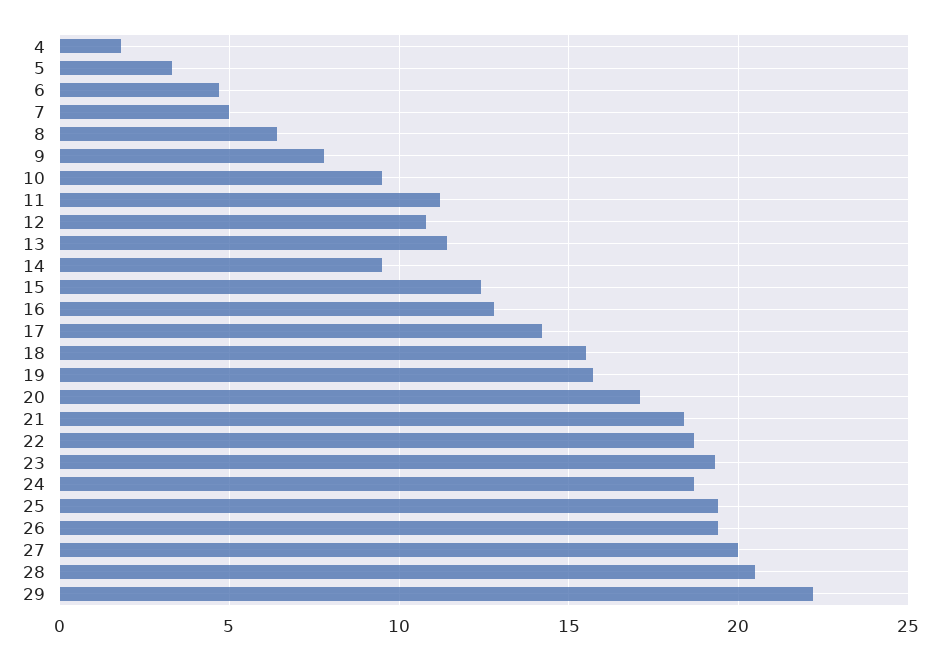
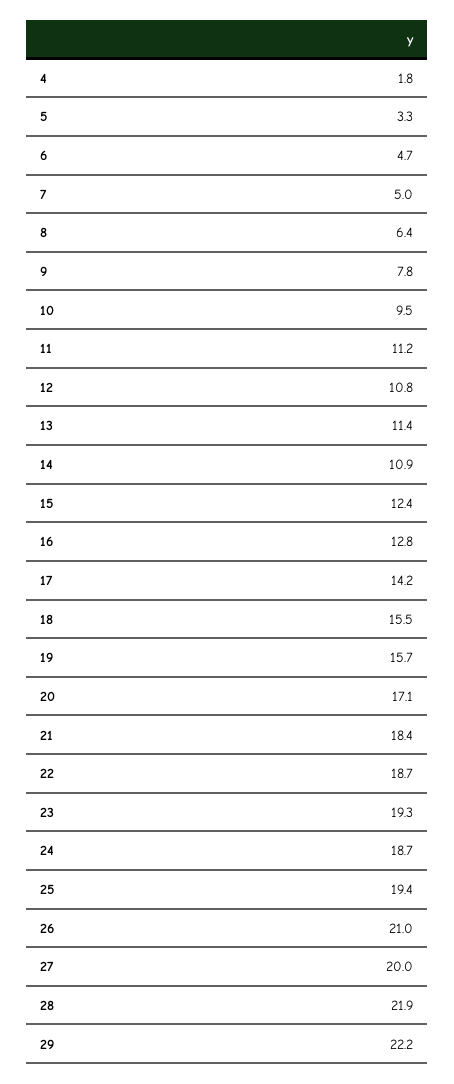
14: 9.5 -> 10.9
26: 19.5 -> 21
28: 20.5 -> 21.9

